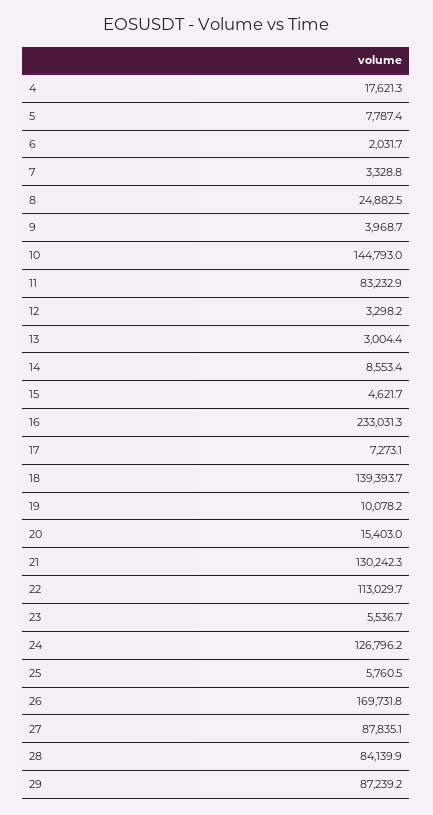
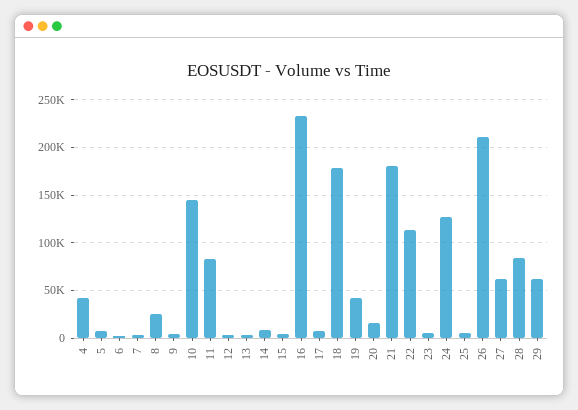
4: 17621.3 -> 40000
18: 139393.7 -> 180000
19: 10078.2 -> 40000
21: 130242.3 -> 180000
26: 169731.8 -> 210000
27: 87835.1 -> 60000
29: 87239.2 -> 60000

